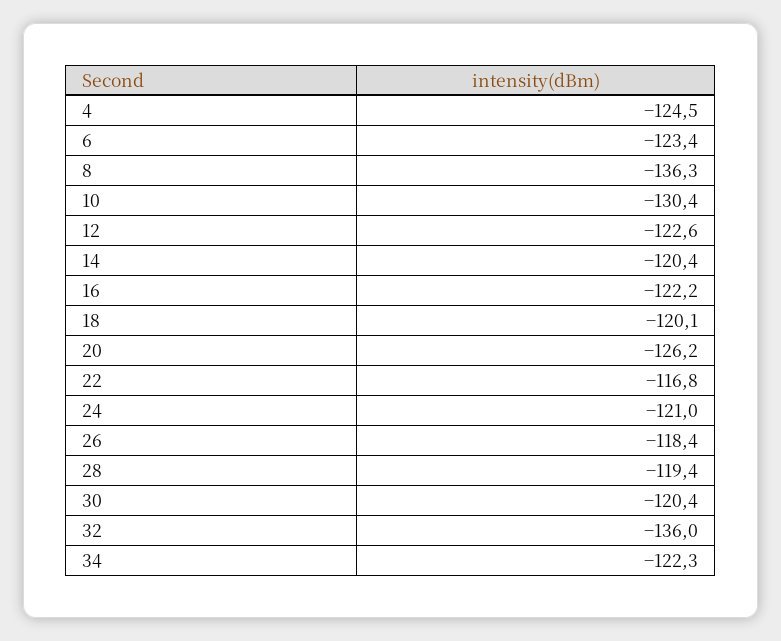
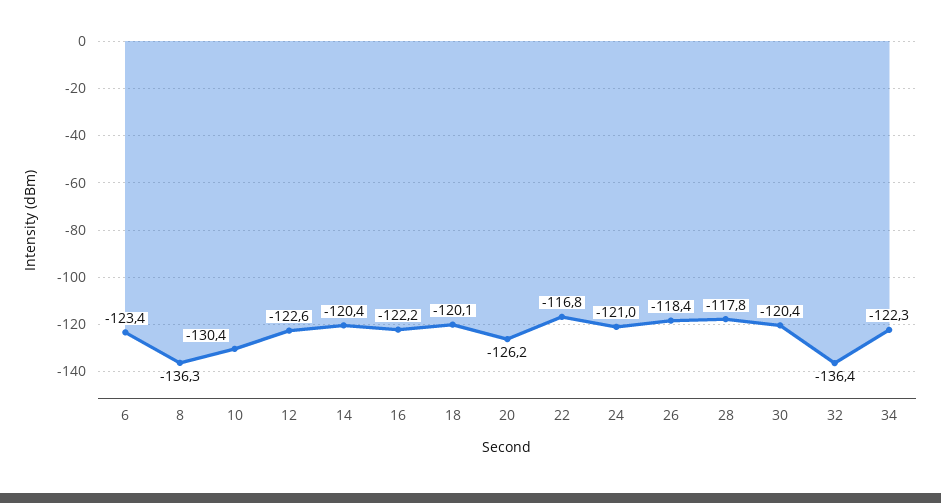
4: -124.5 -> none
28: -119.4 -> -117.8
32: -136 -> -136.4

